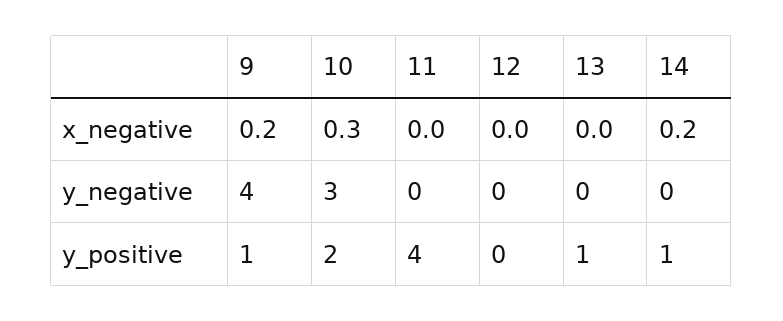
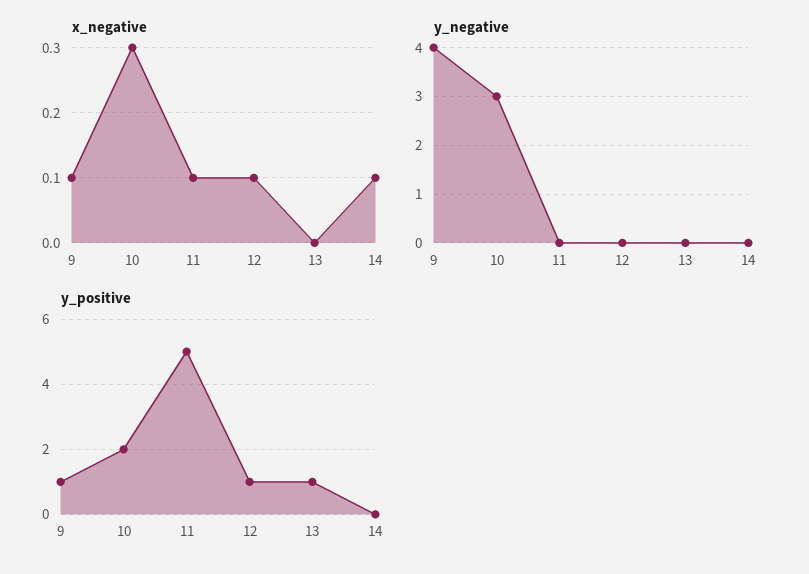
x_negative, 9: 0.2 -> 0.1
x_negative, 11: 0 -> 0.1
x_negative, 12: 0 -> 0.1
x_negative, 14: 0.2 -> 0.1
y_positive, 11: 4 -> 5
y_positive, 12: 0 -> 1
y_positive, 14: 1 -> 0

